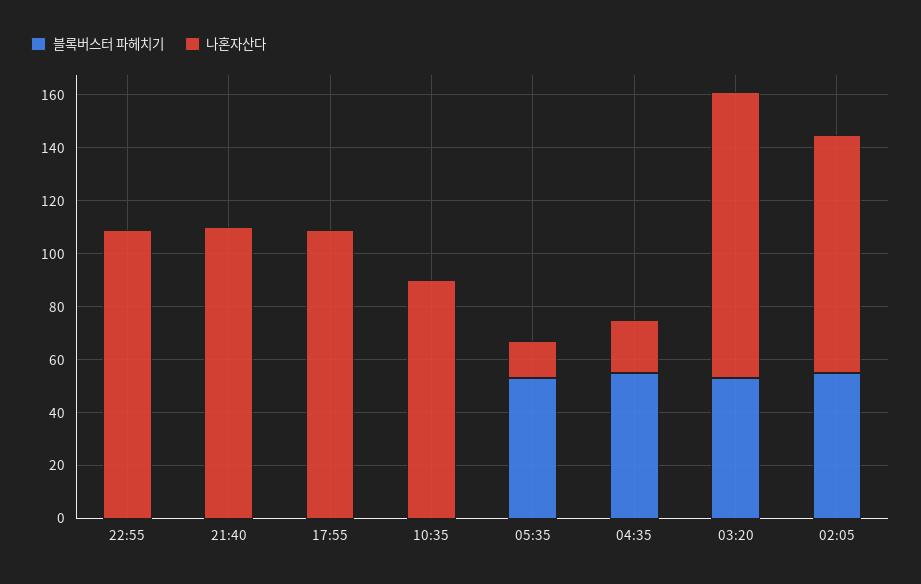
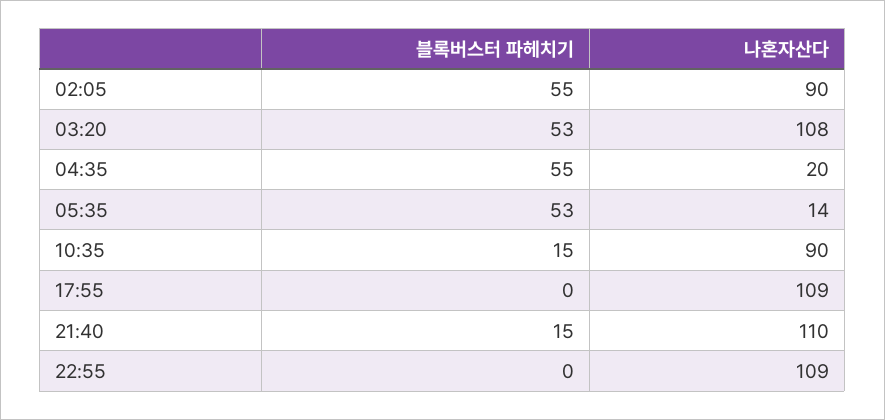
블록버스터 파헤치기, 21:40: 0 -> 15
블록버스터 파헤치기, 10:35: 0 -> 15

